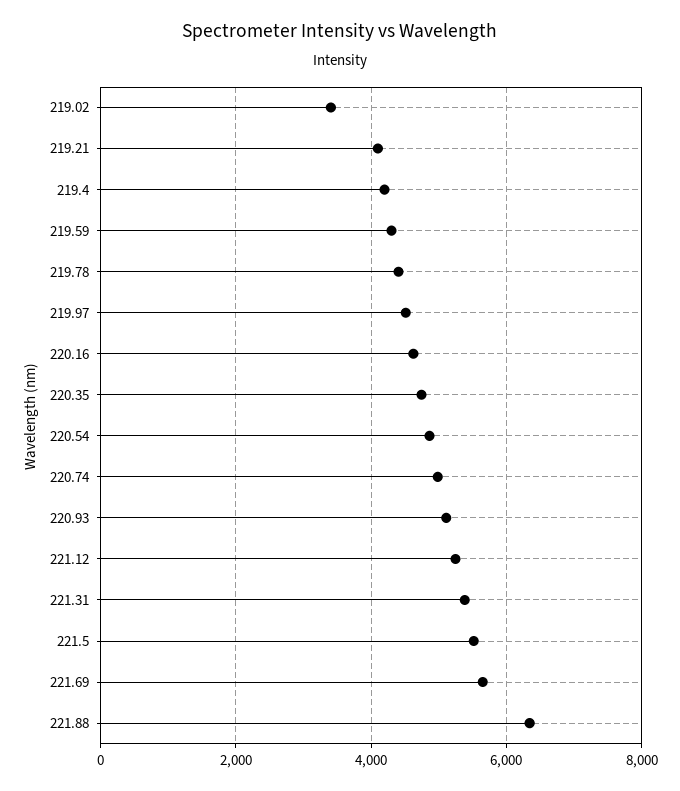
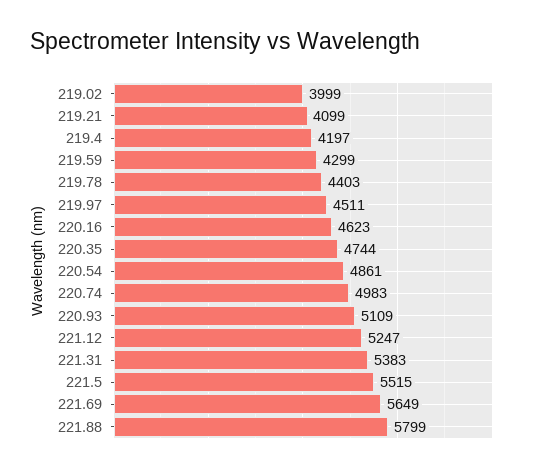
219.02: 3400 -> 3999
221.88: 6400 -> 5799

